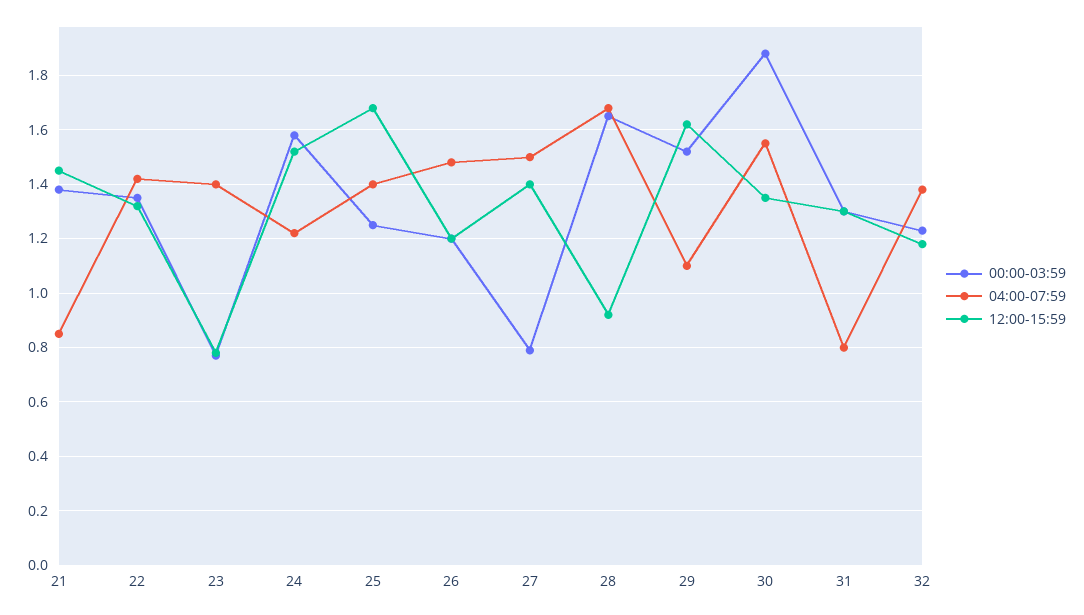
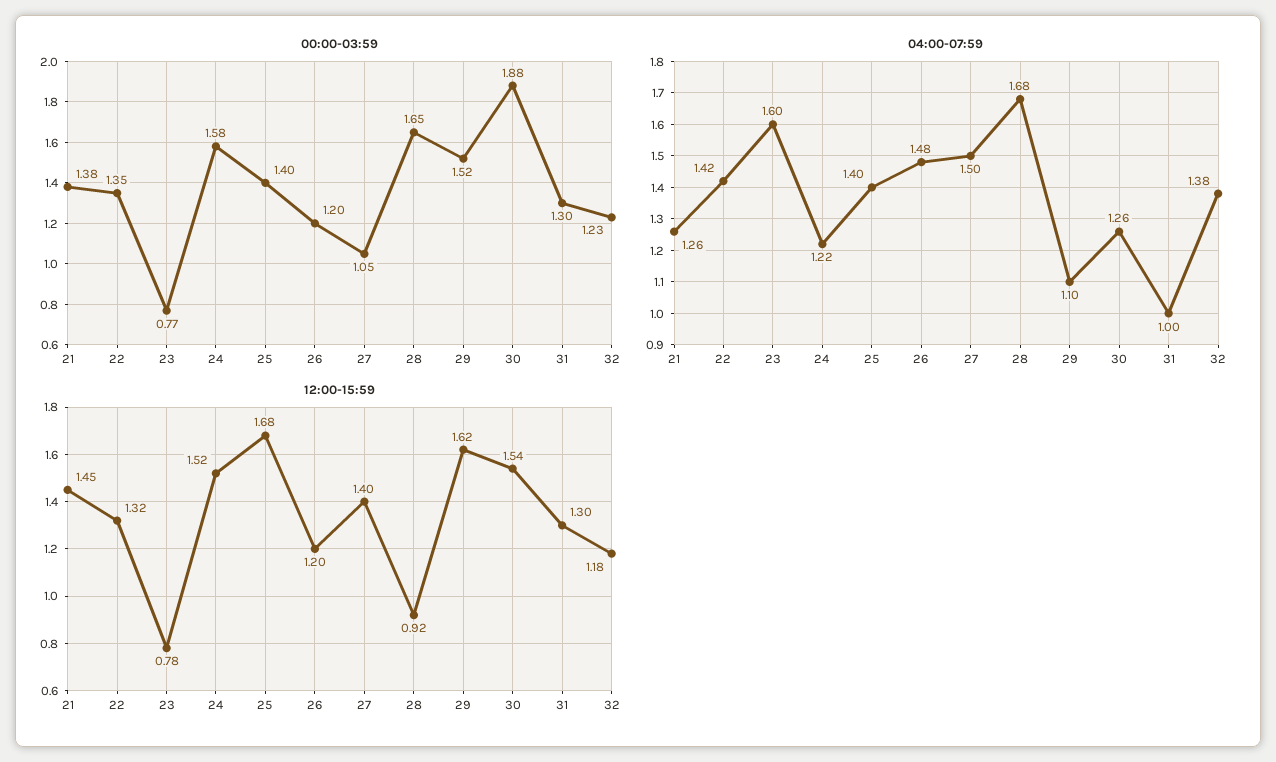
04:00-07:59, 21: 0.85 -> 1.26
04:00-07:59, 23: 1.4 -> 1.6
00:00-03:59, 25: 1.25 -> 1.4
00:00-03:59, 27: 0.8 -> 1.05
04:00-07:59, 30: 1.55 -> 1.26
12:00-15:59, 30: 1.35 -> 1.54
04:00-07:59, 31: 0.8 -> 1

